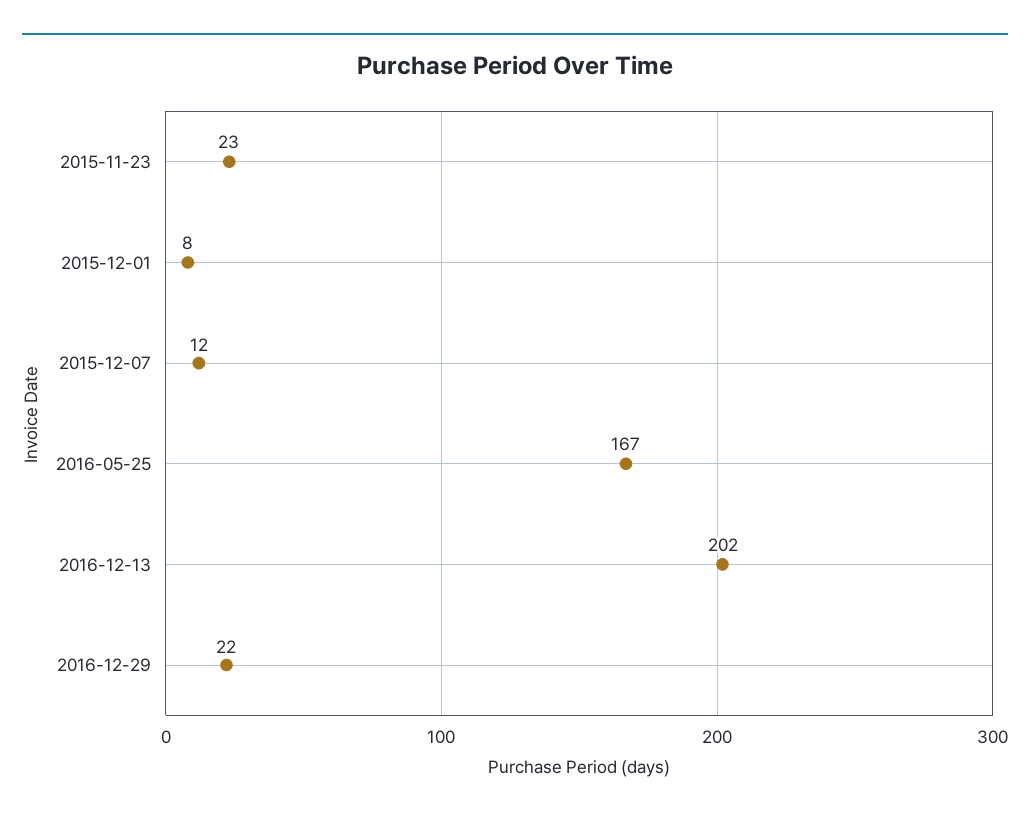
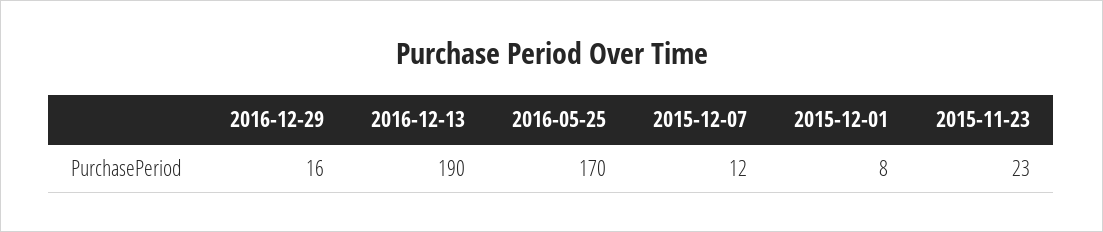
2016-05-25: 167 -> 170
2016-12-13: 202 -> 190
2016-12-29: 22 -> 16

